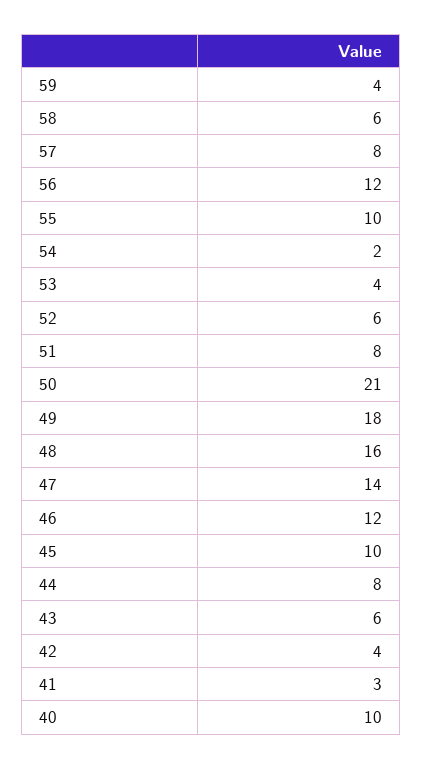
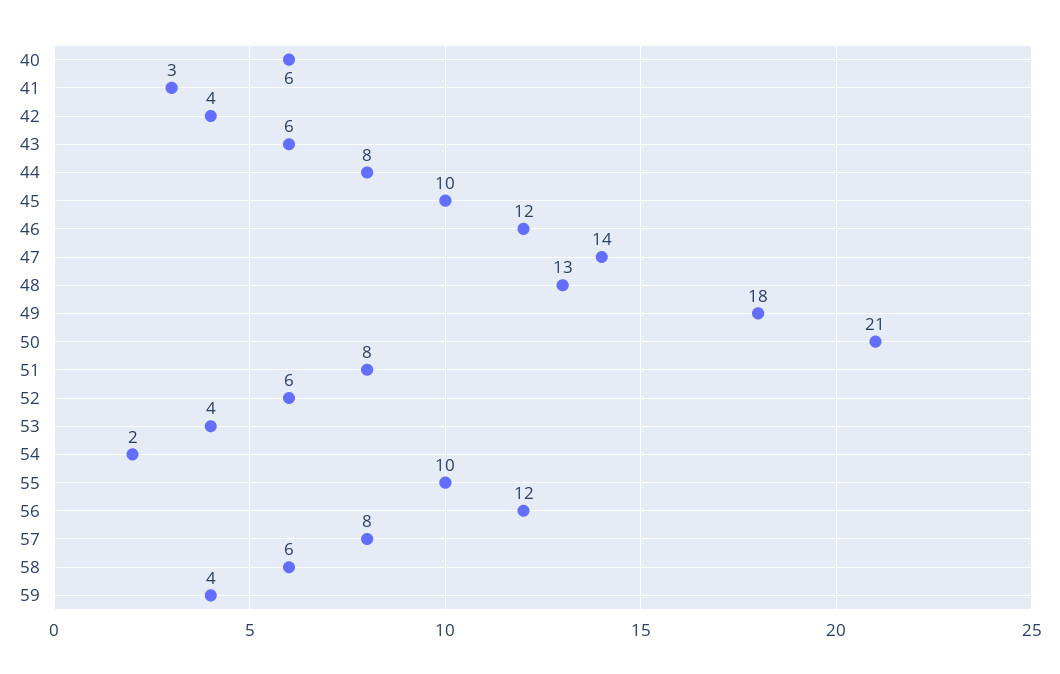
48: 16 -> 13
40: 10 -> 6

